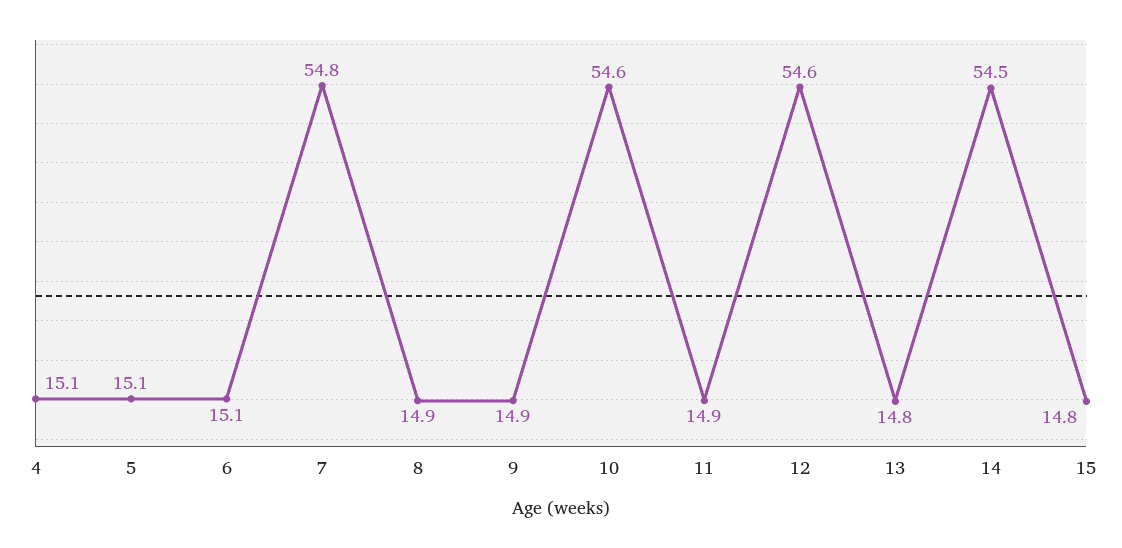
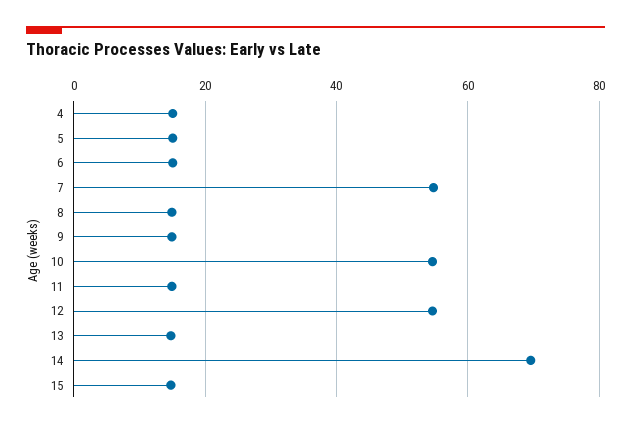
14: 54.5 -> 70

